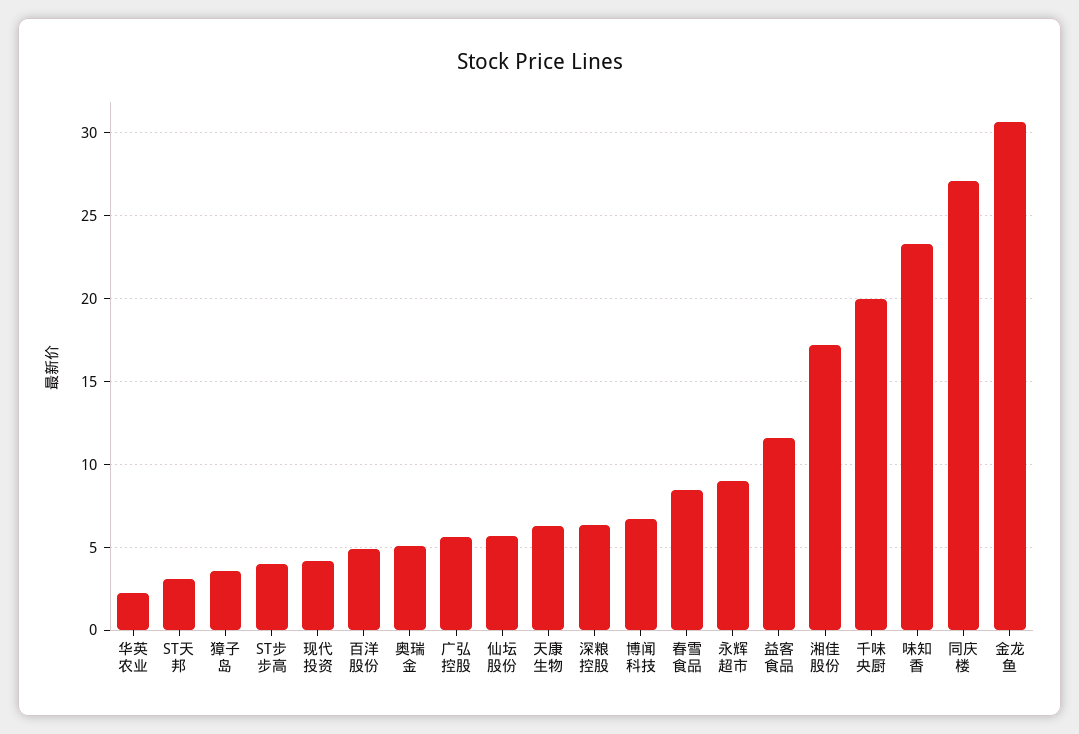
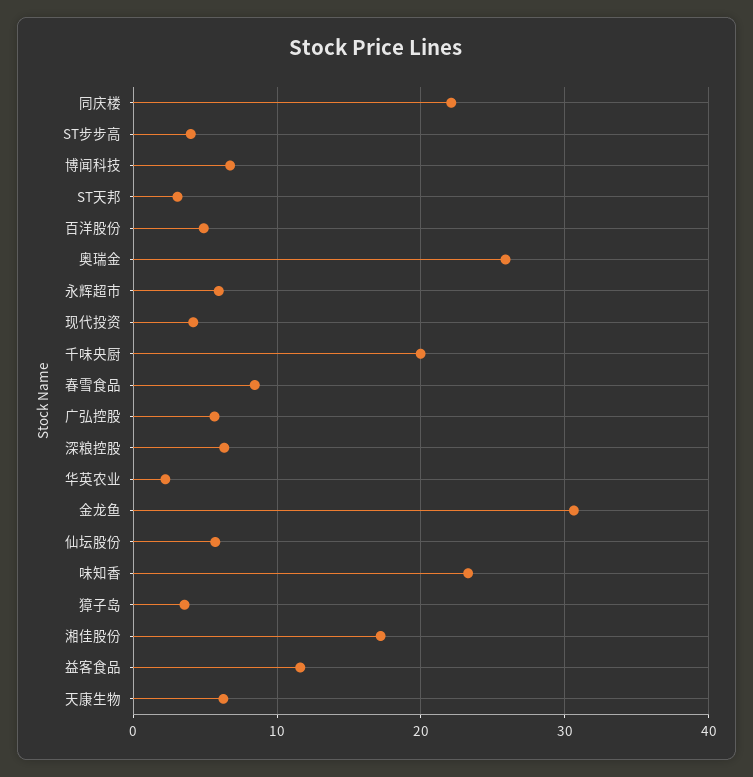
奥瑞金: 5 -> 26
永辉超市: 9 -> 6
同庆楼: 27 -> 22

